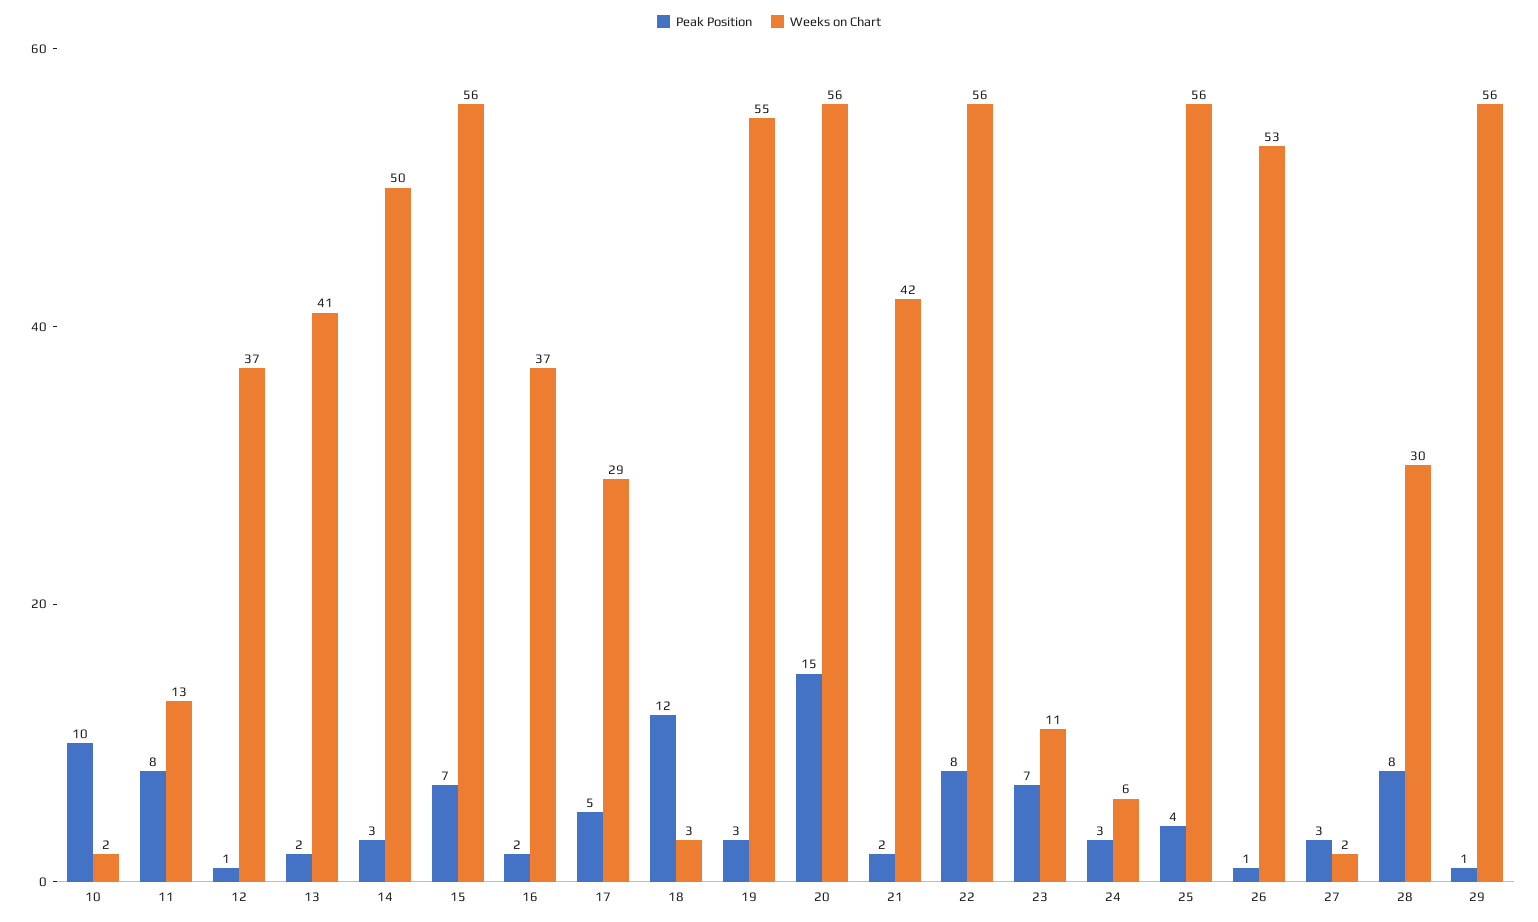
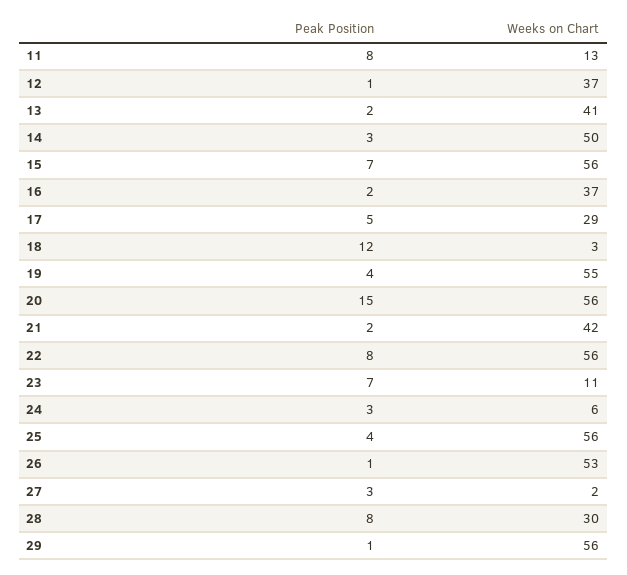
Peak Position, 10: 10 -> none
Weeks on Chart, 10: 2 -> none
Peak Position, 19: 3 -> 4

